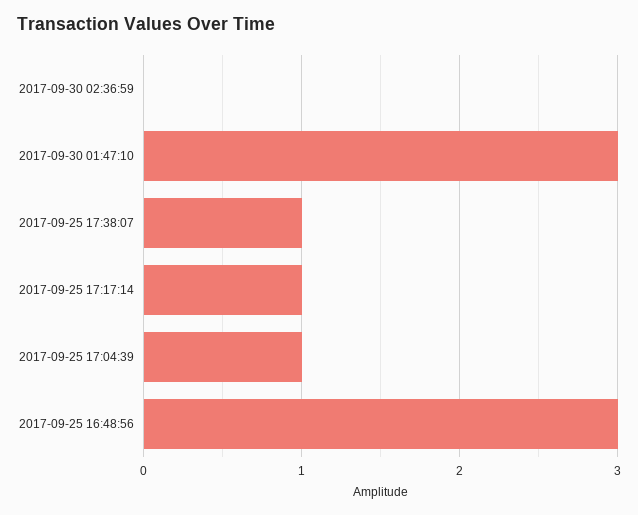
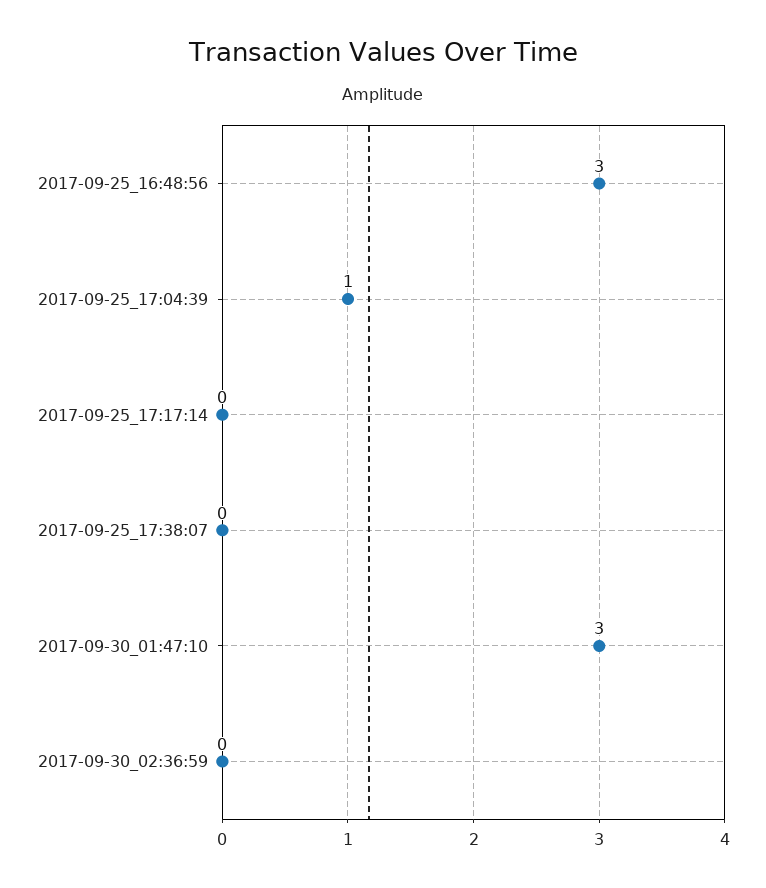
2017-09-25 17:38:07: 1 -> 0
2017-09-25 17:17:14: 1 -> 0

